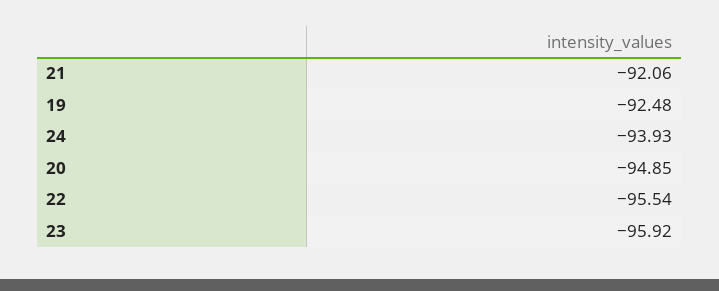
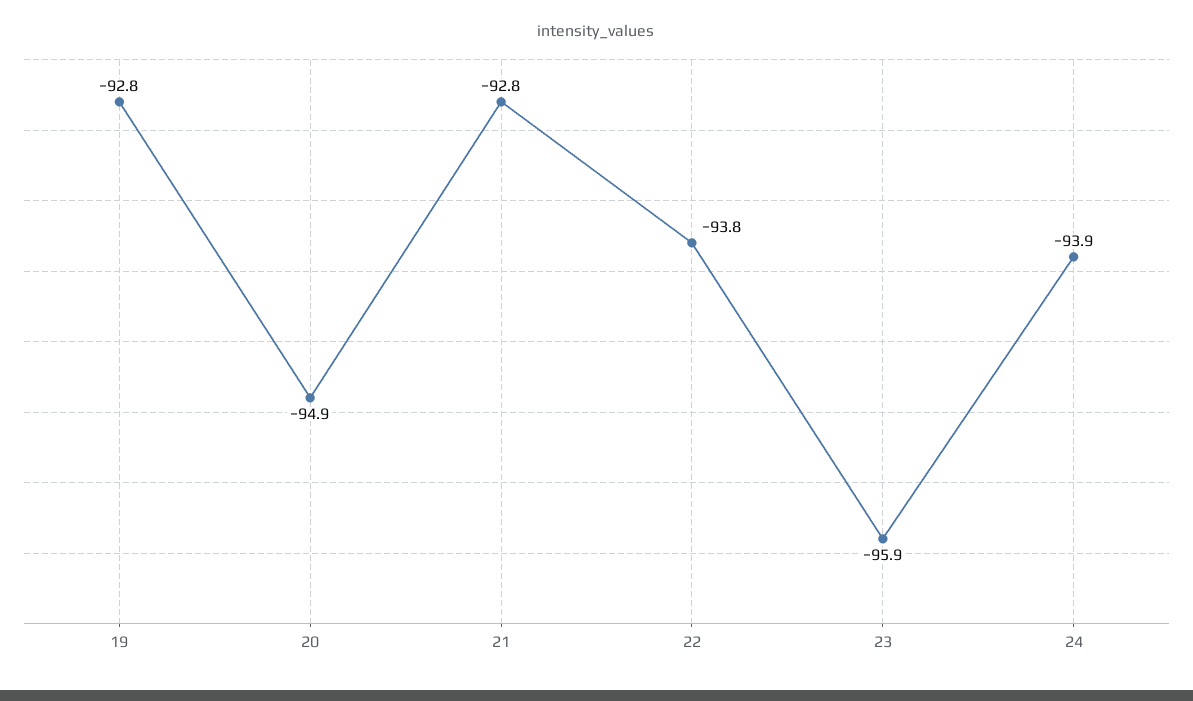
21: -92.06 -> -92.8
19: -92.48 -> -92.8
22: -95.54 -> -93.8

